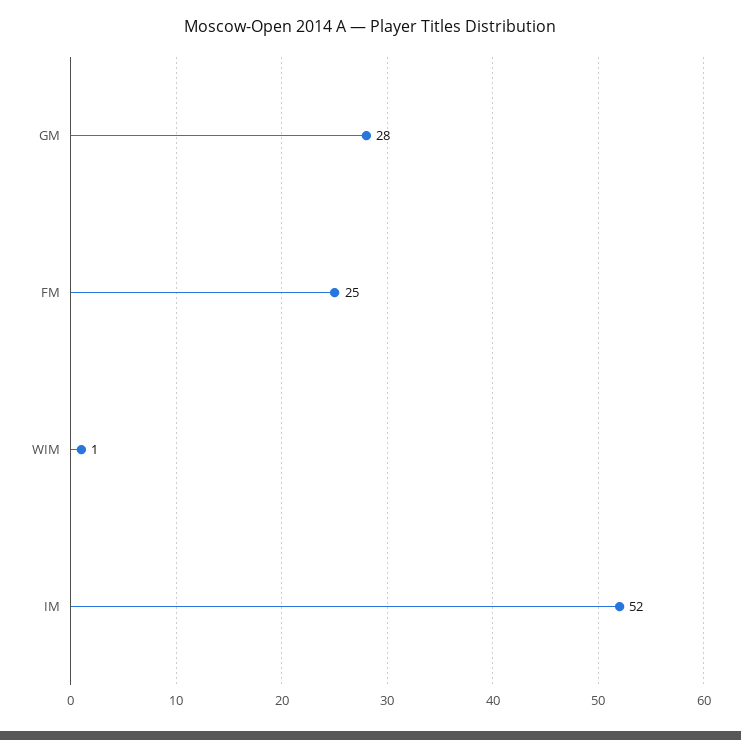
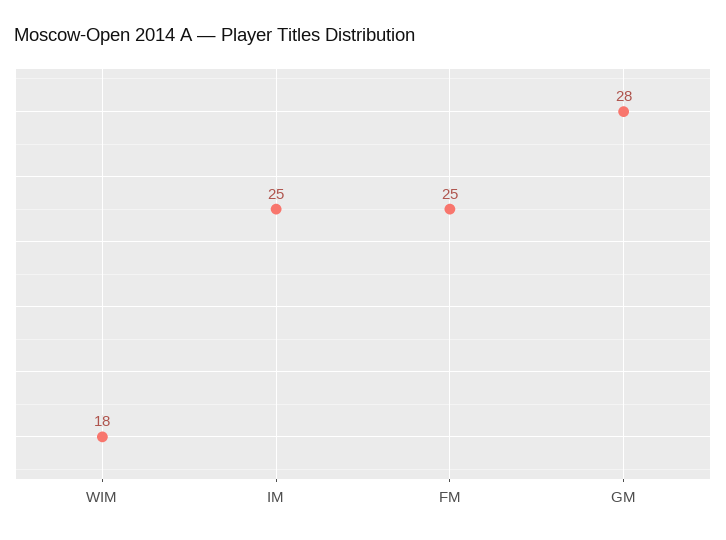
WIM: 1 -> 18
IM: 52 -> 25

